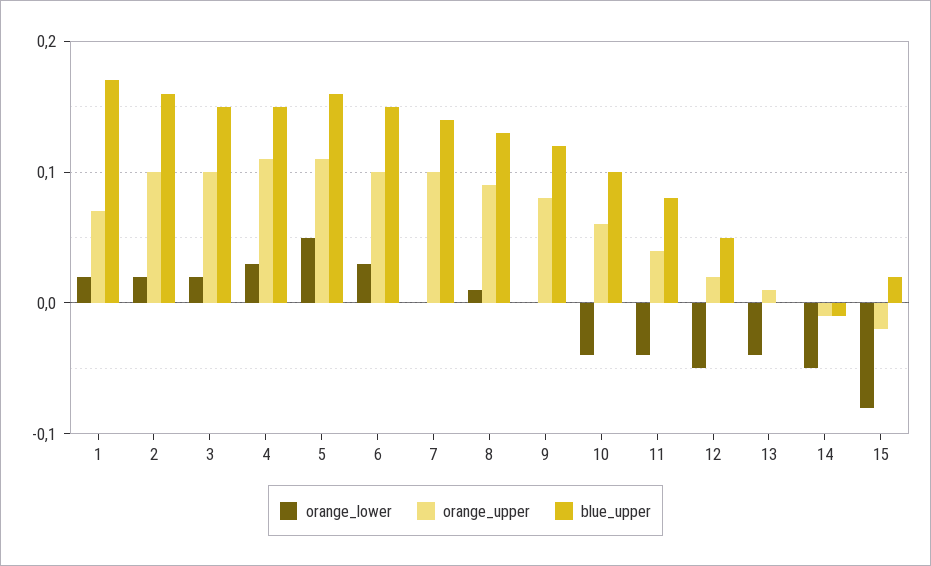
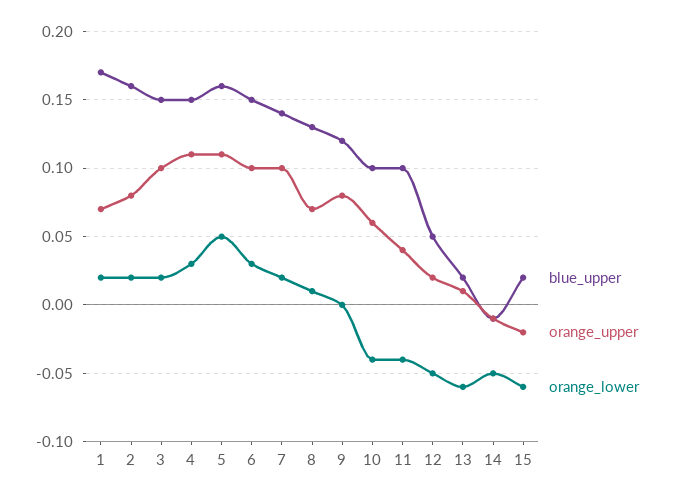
orange_upper, 2: 0.1 -> 0.08
orange_lower, 7: 0 -> 0.02
orange_upper, 8: 0.09 -> 0.07
blue_upper, 11: 0.08 -> 0.1
orange_lower, 13: -0.04 -> -0.06
blue_upper, 13: 0 -> 0.02
orange_lower, 15: -0.08 -> -0.06

